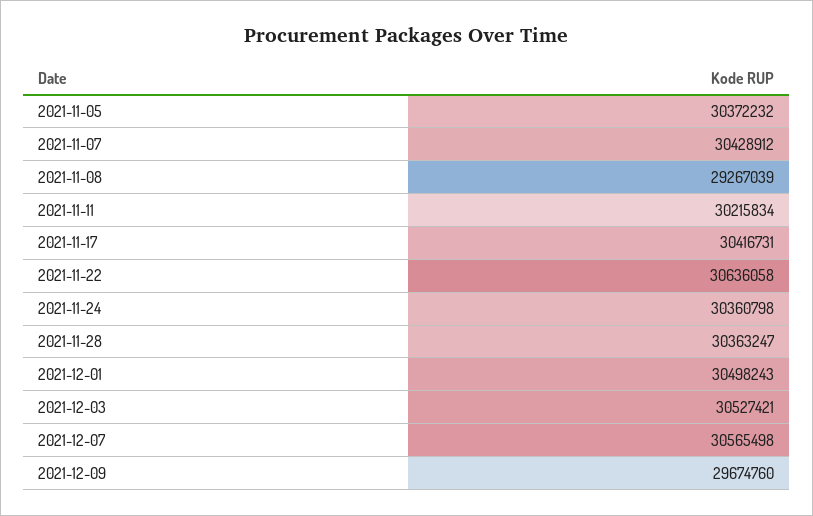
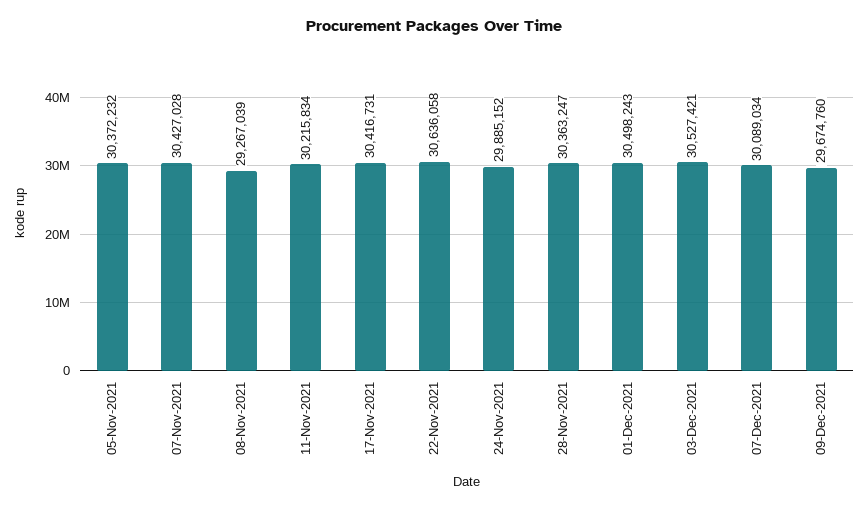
2021-11-07: 30428912 -> 30427028
2021-11-24: 30360798 -> 29885152
2021-12-07: 30565498 -> 30089034

